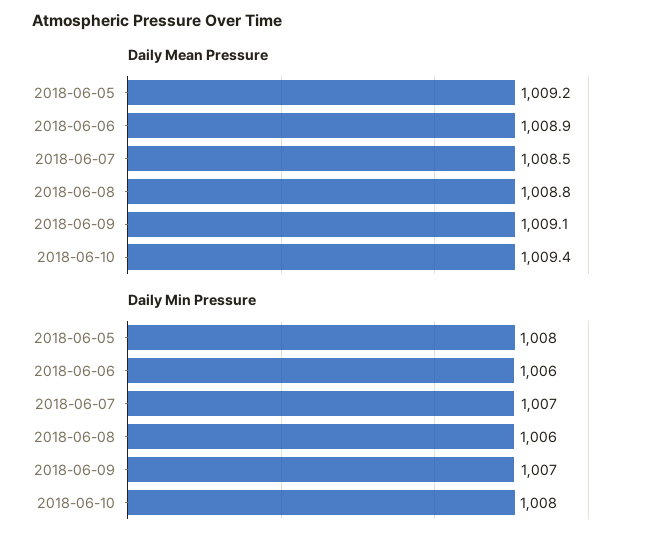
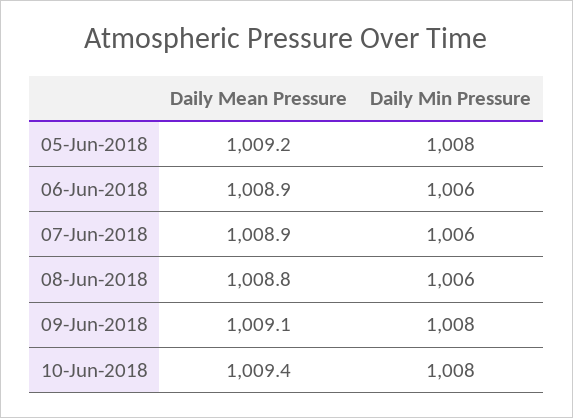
Daily Mean Pressure, 2018-06-07: 1008.5 -> 1008.9
Daily Min Pressure, 2018-06-07: 1007 -> 1006
Daily Min Pressure, 2018-06-09: 1007 -> 1008

